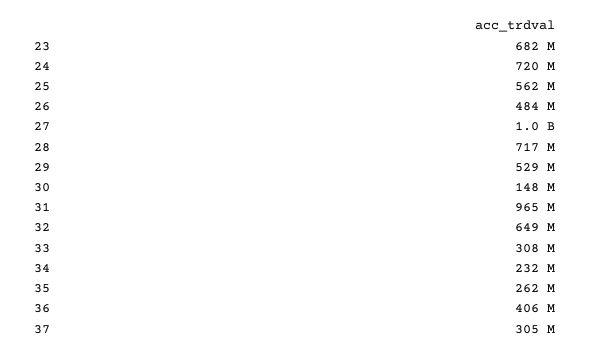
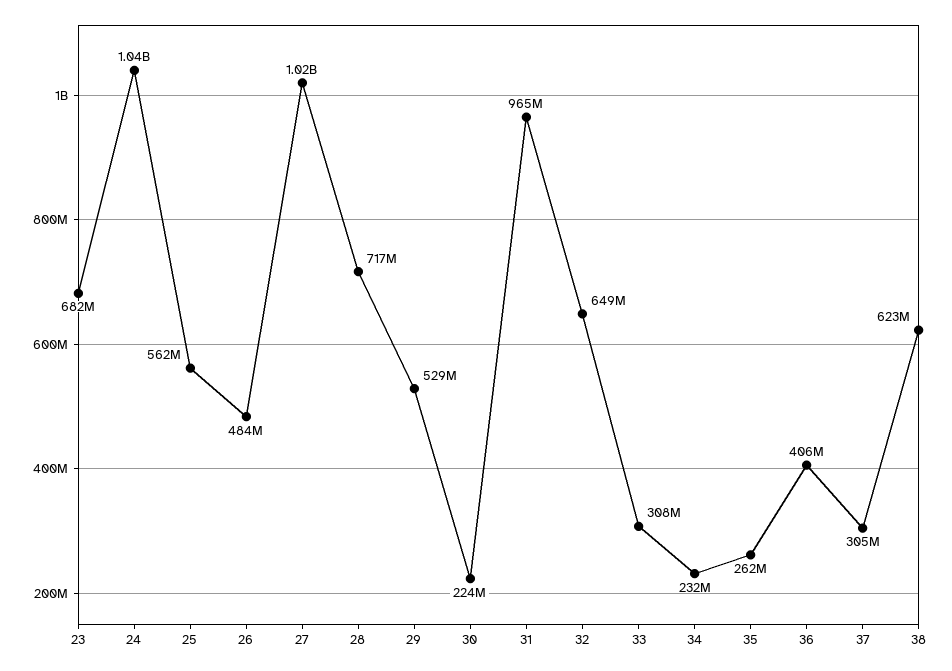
24: 720000000 -> 1040000000
30: 148000000 -> 224000000
38: none -> 623000000

